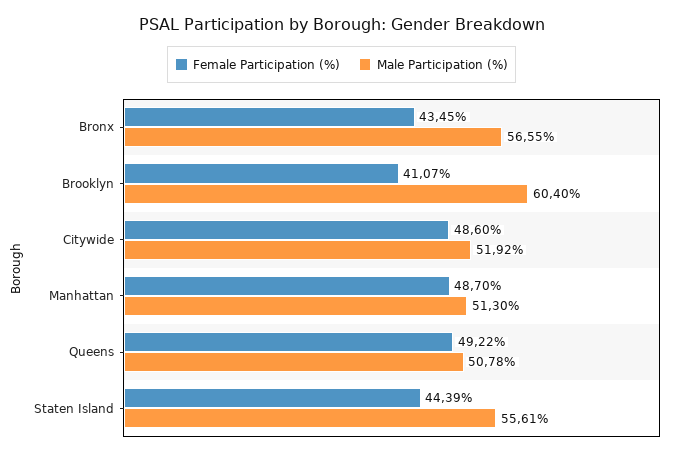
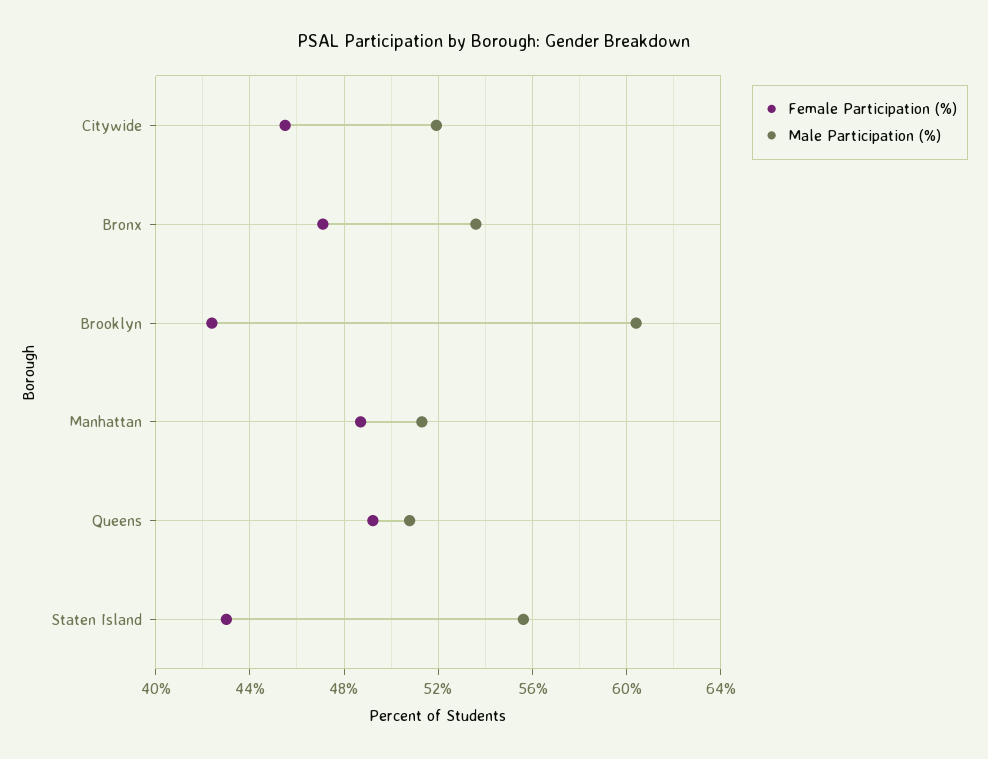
Female Participation (%), Bronx: 43.45 -> 47
Male Participation (%), Bronx: 56.55 -> 53.5
Female Participation (%), Brooklyn: 41.07 -> 42.5
Female Participation (%), Citywide: 48.6 -> 45.5
Female Participation (%), Staten Island: 44.39 -> 43

